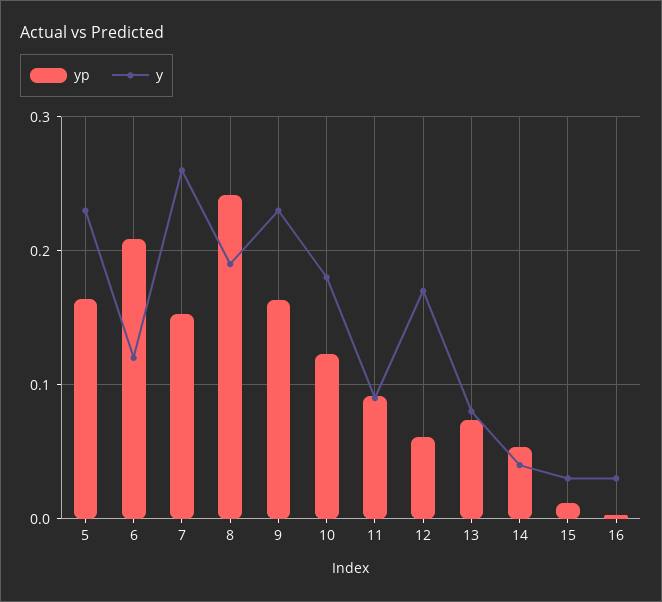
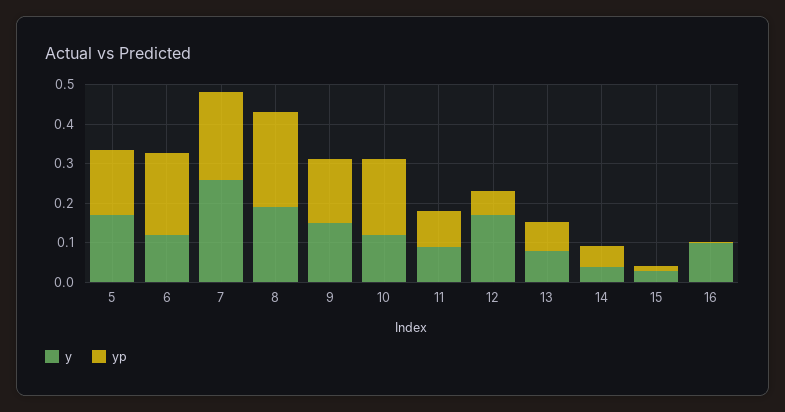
y, 5: 0.23 -> 0.175
yp, 7: 0.15 -> 0.225
y, 9: 0.23 -> 0.15
yp, 10: 0.12 -> 0.2
y, 10: 0.18 -> 0.125
y, 16: 0.03 -> 0.1

